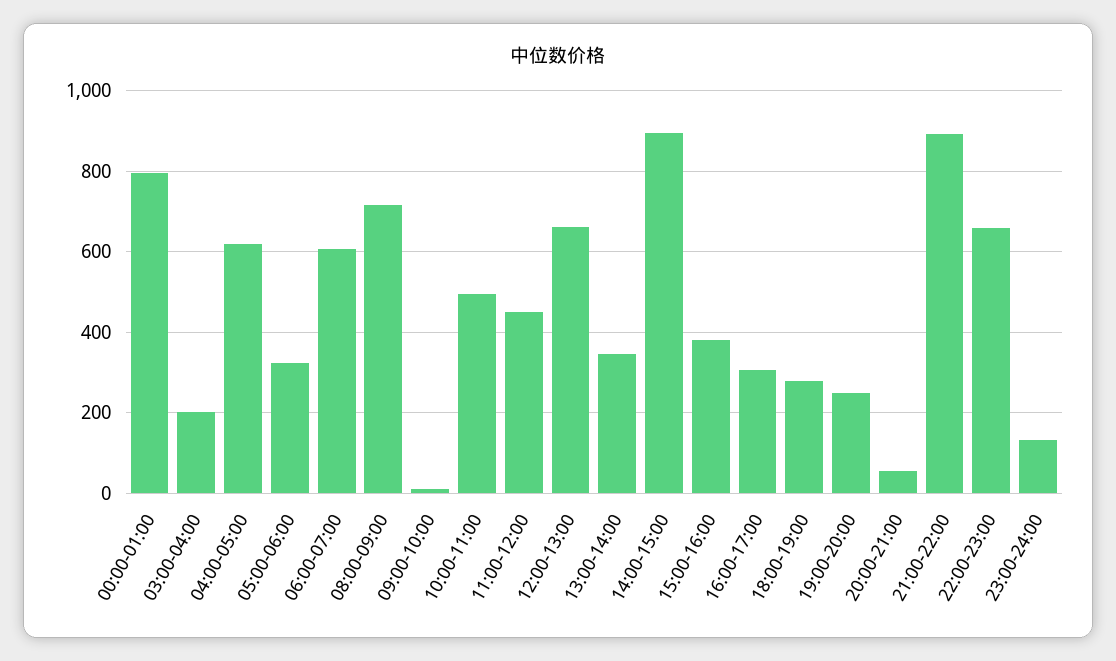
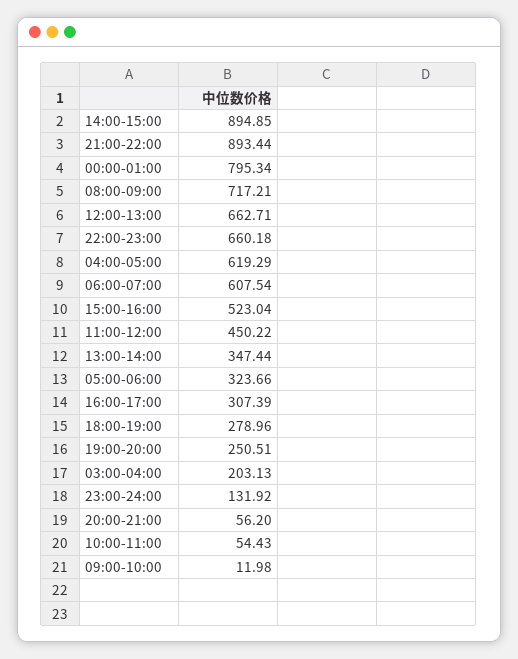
10:00-11:00: 500 -> 54.43
15:00-16:00: 380 -> 523.04

